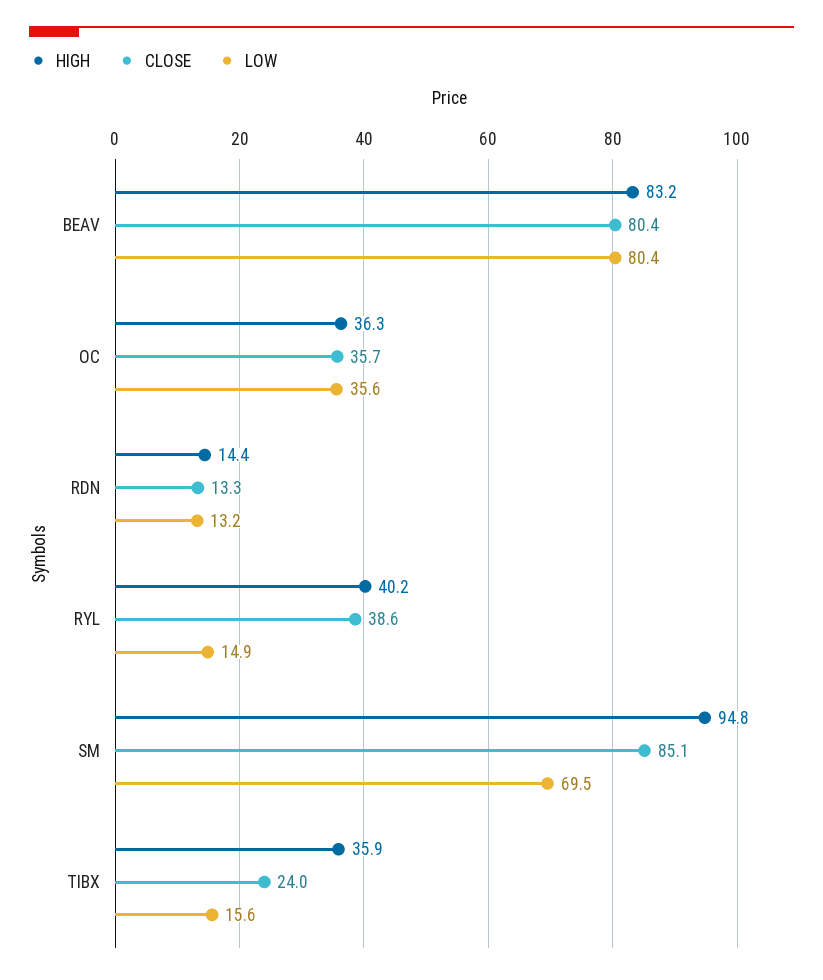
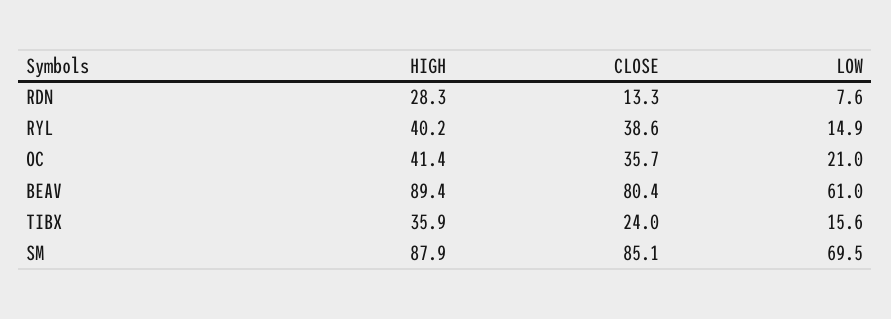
HIGH, BEAV: 83.2 -> 89.4
LOW, BEAV: 80.4 -> 61
HIGH, OC: 36.3 -> 41.4
LOW, OC: 35.6 -> 21
HIGH, RDN: 14.4 -> 28.3
LOW, RDN: 13.2 -> 7.6
HIGH, SM: 94.8 -> 87.9

